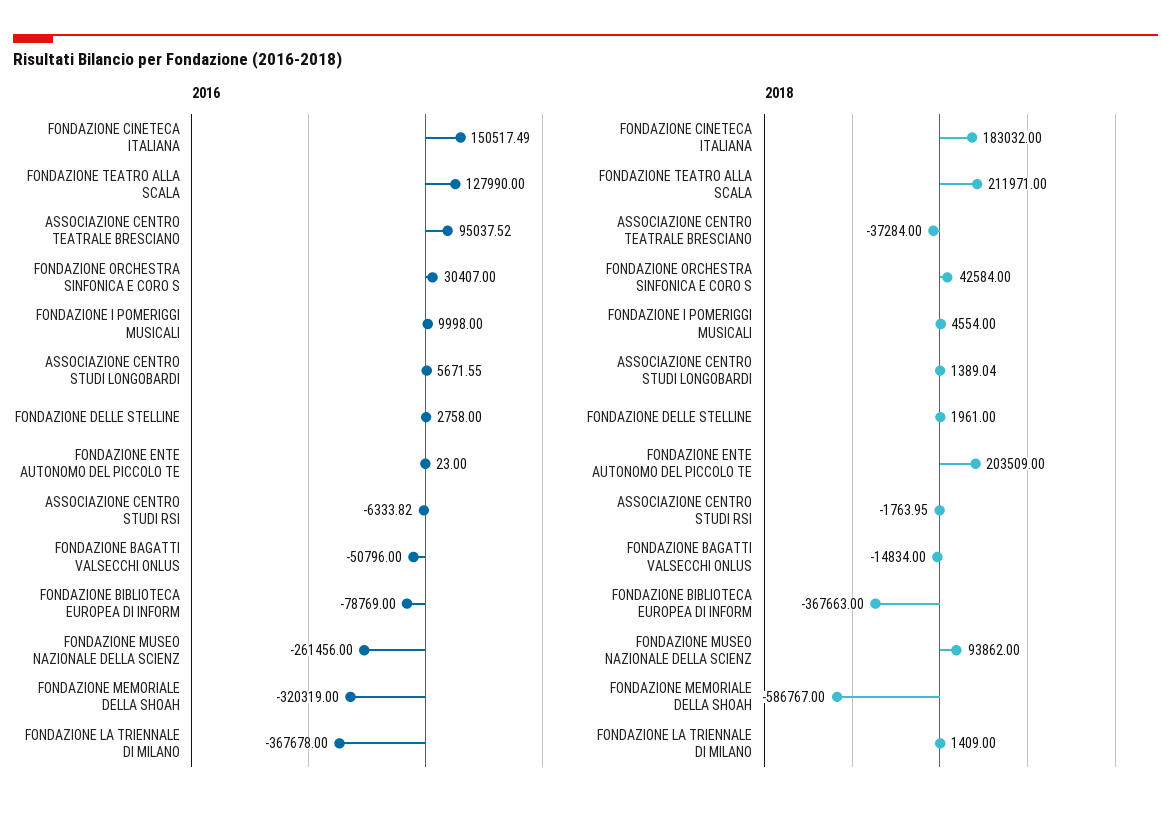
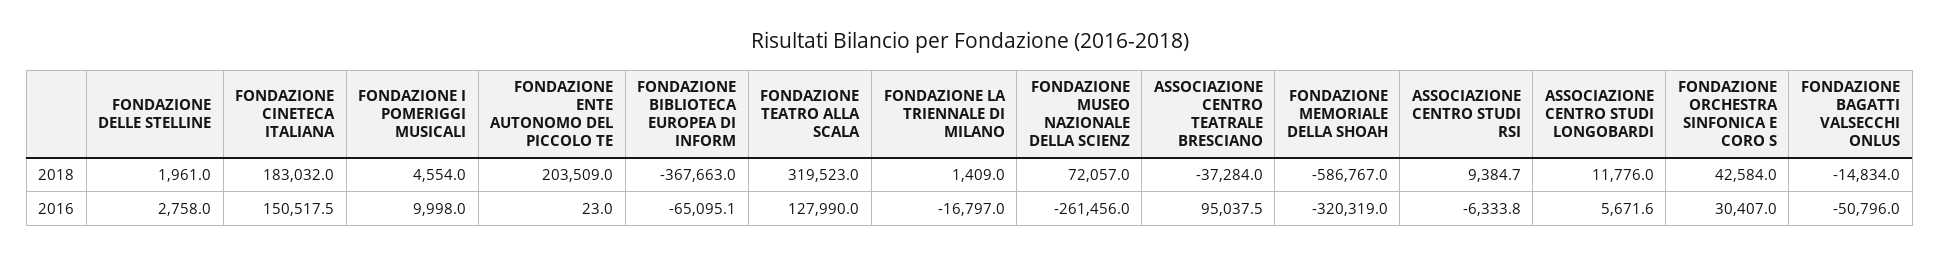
2016, FONDAZIONE BIBLIOTECA EUROPEA DI INFORM: -78769 -> -65095.1
2016, FONDAZIONE LA TRIENNALE DI MILANO: -367678 -> -16797
2018, FONDAZIONE TEATRO ALLA SCALA: 211971 -> 319523
2018, ASSOCIAZIONE CENTRO STUDI LONGOBARDI: 1389.04 -> 11776
2018, ASSOCIAZIONE CENTRO STUDI RSI: -1763.95 -> 9384.7
2018, FONDAZIONE MUSEO NAZIONALE DELLA SCIENZ: 93862 -> 72057

